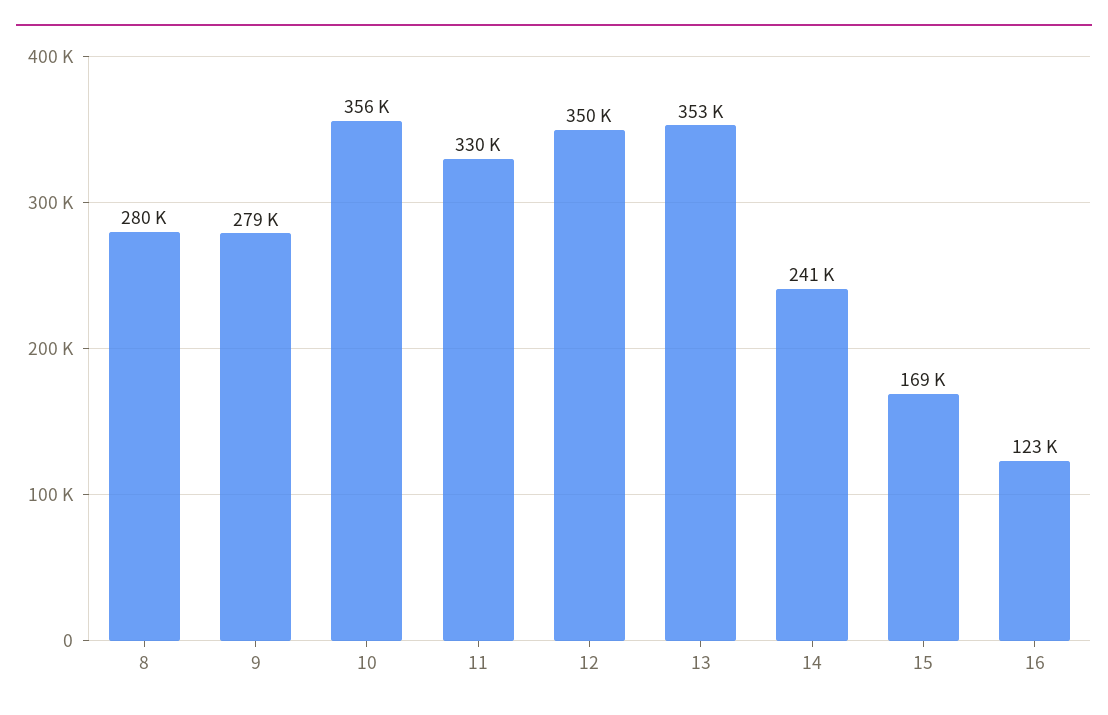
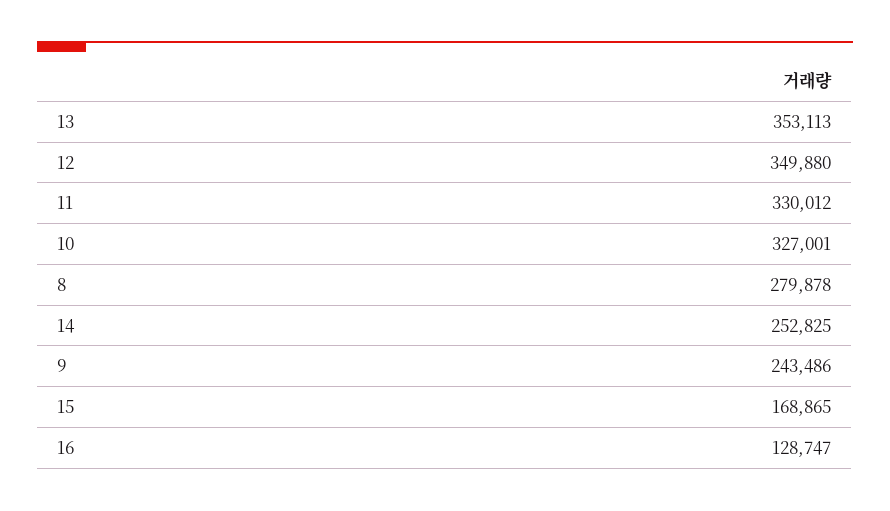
9: 279000 -> 243486
10: 356000 -> 327001
14: 241000 -> 252825
16: 123000 -> 128747

